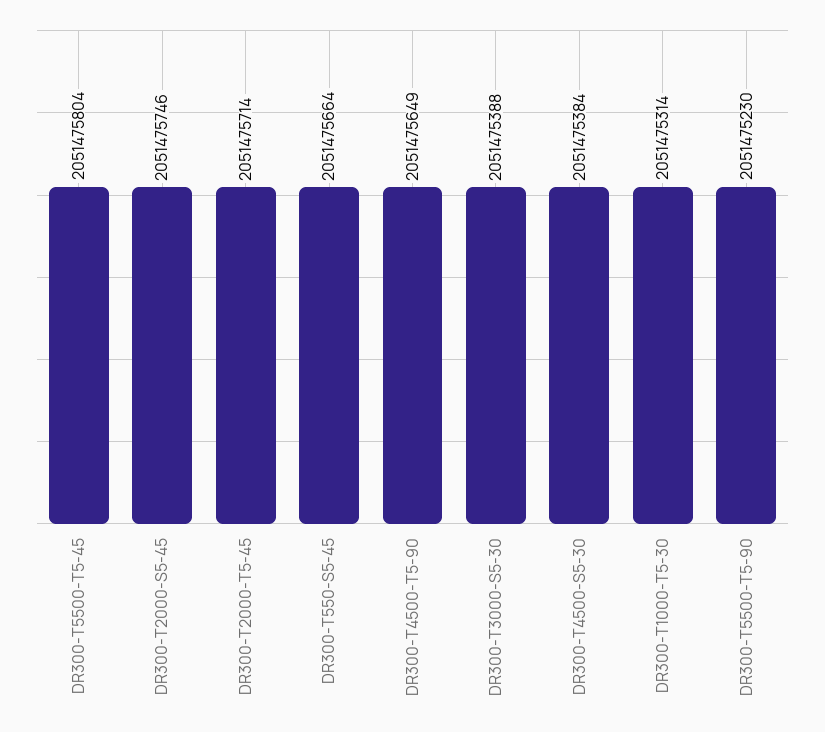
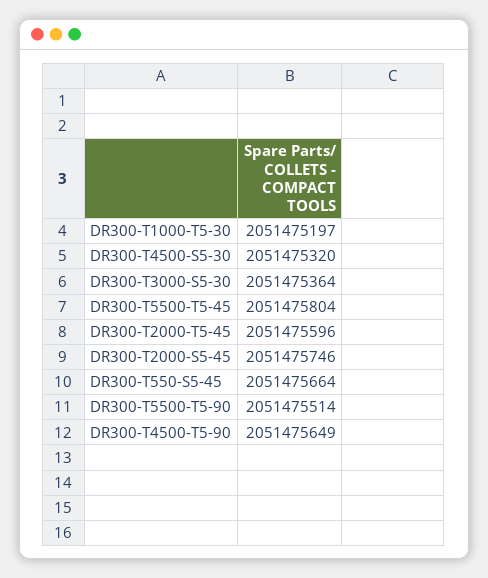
DR300-T2000-T5-45: 2051475714 -> 2051475596
DR300-T3000-S5-30: 2051475388 -> 2051475364
DR300-T4500-S5-30: 2051475384 -> 2051475320
DR300-T1000-T5-30: 2051475314 -> 2051475197
DR300-T5500-T5-90: 2051475230 -> 2051475514

